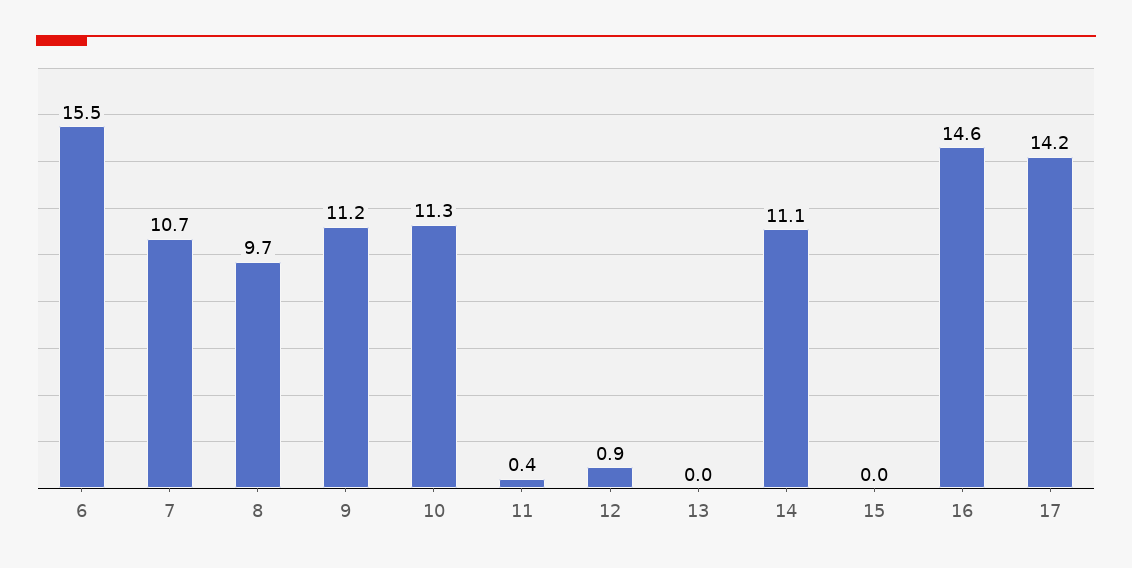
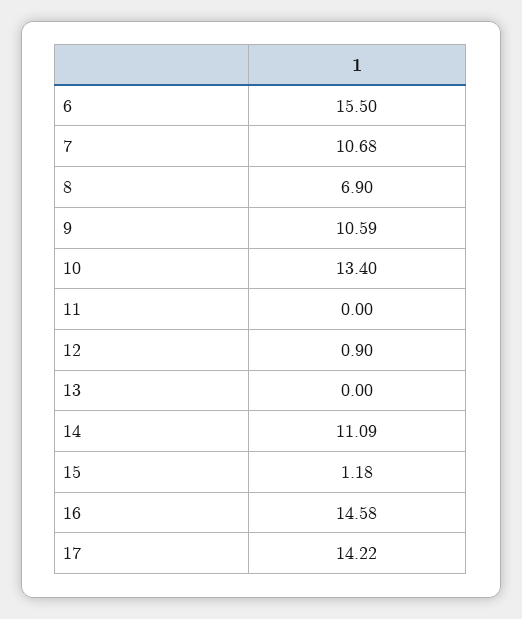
8: 9.7 -> 6.9
9: 11.2 -> 10.59
10: 11.3 -> 13.4
11: 0.4 -> 0
15: 0 -> 1.18

